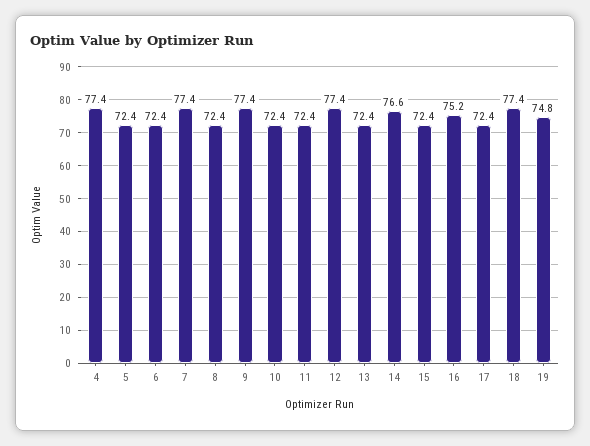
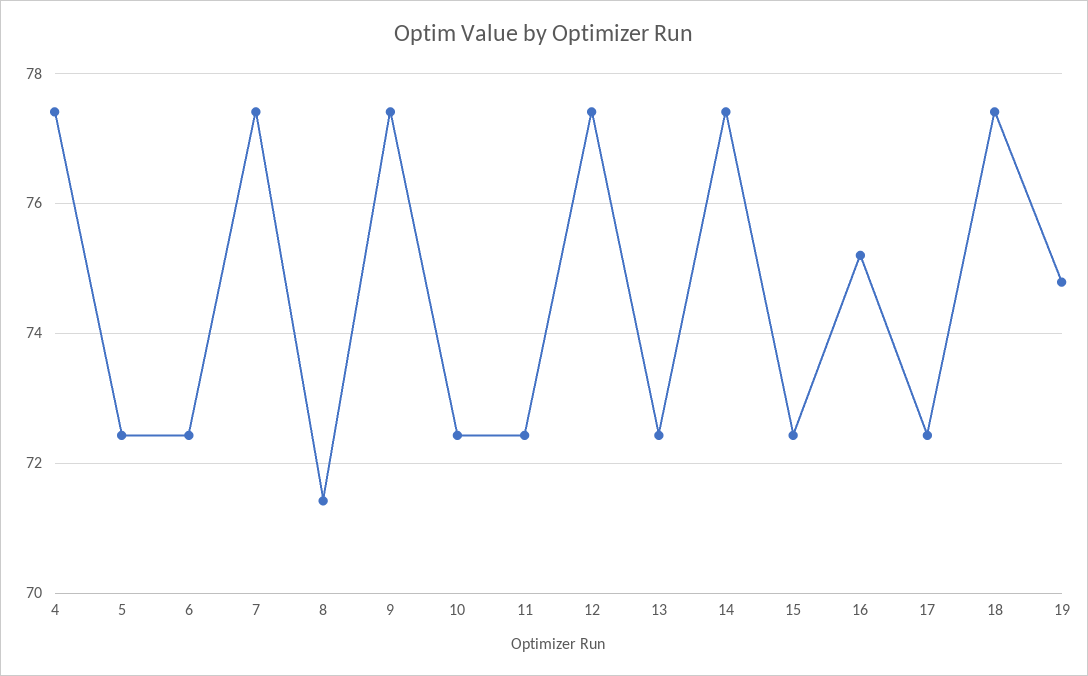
8: 72.4 -> 71.4
14: 76.6 -> 77.4

